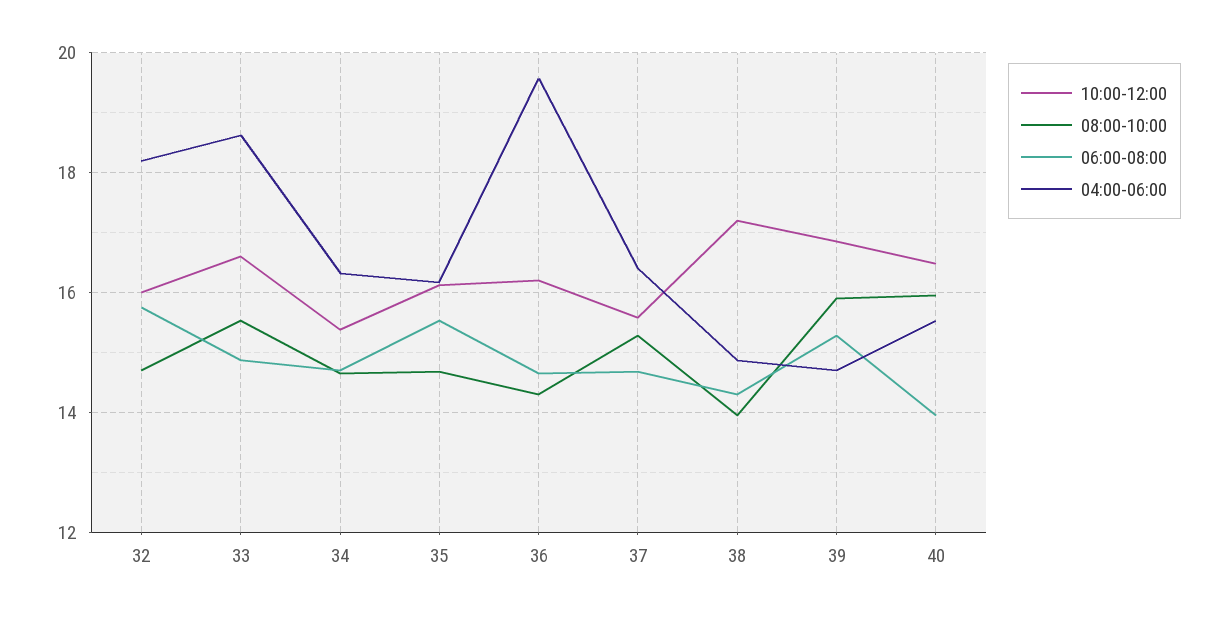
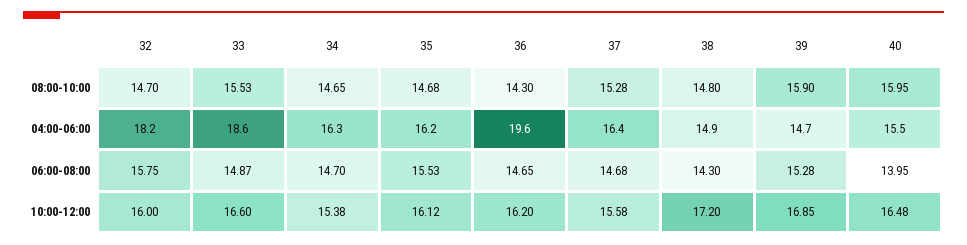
08:00-10:00, 38: 14 -> 14.8

